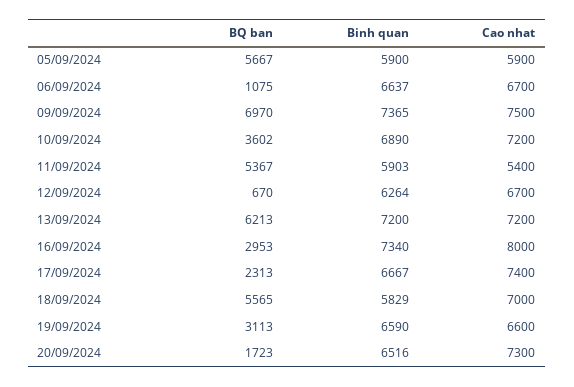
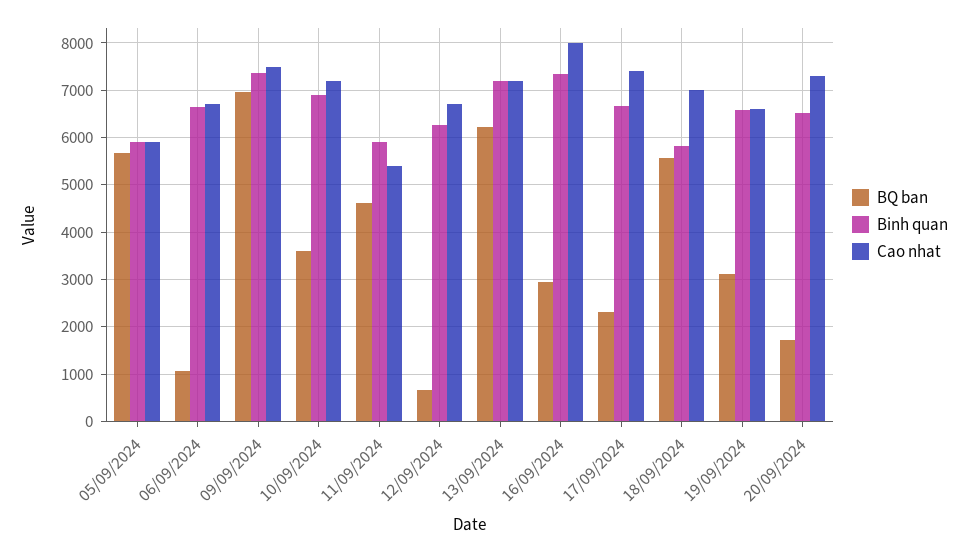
BQ ban, 11/09/2024: 5367 -> 4600

